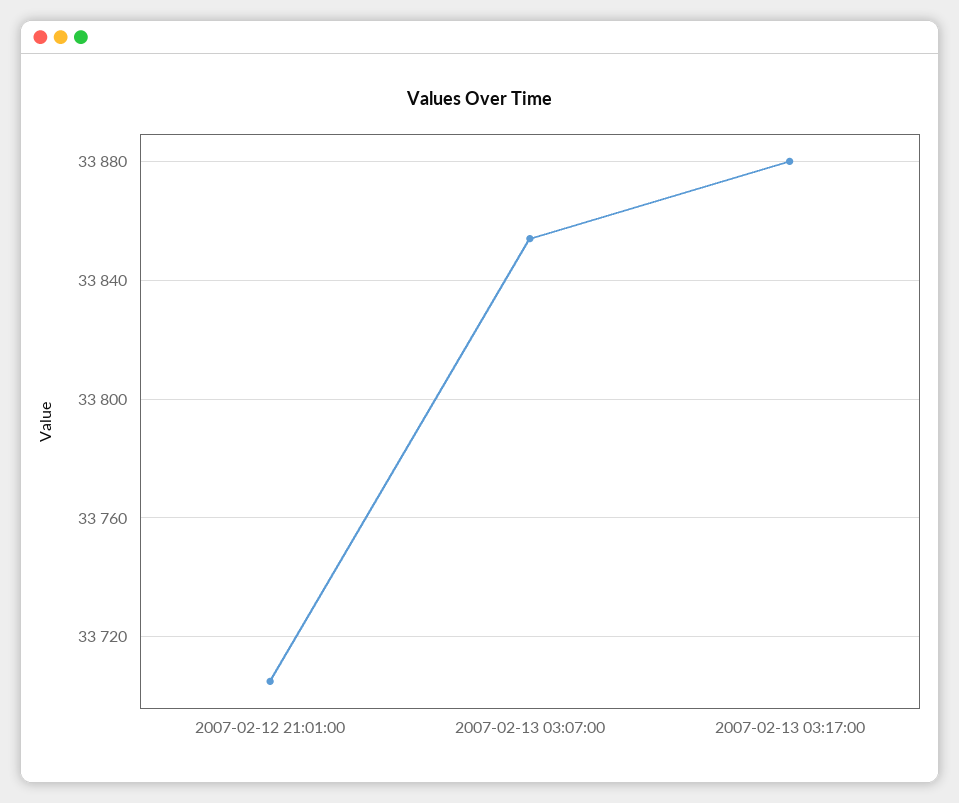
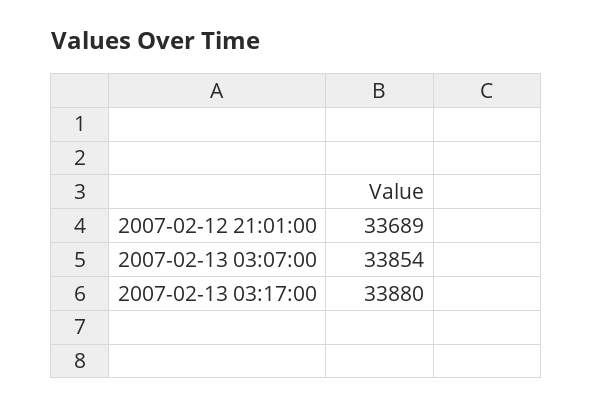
2007-02-12 21:01:00: 33705 -> 33689

